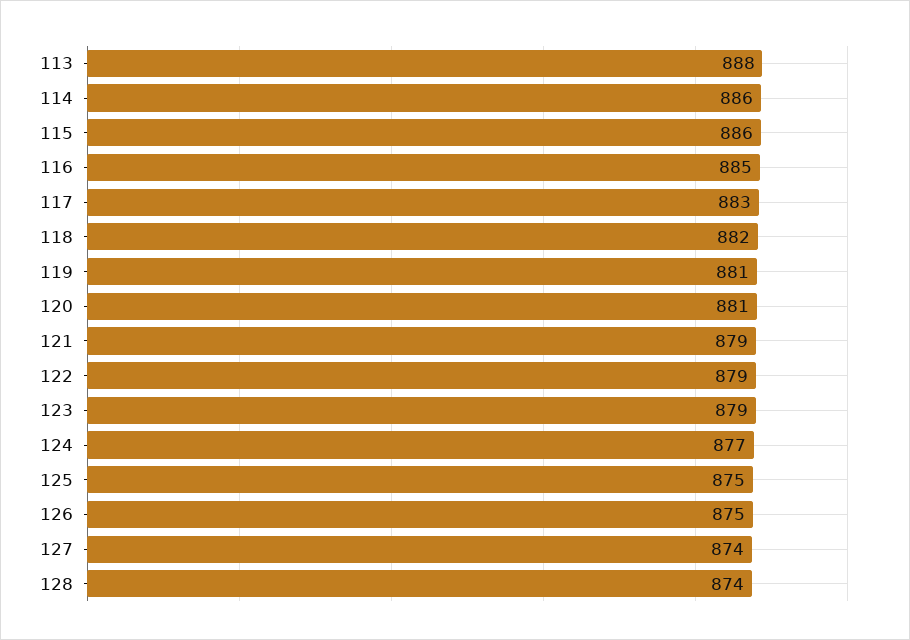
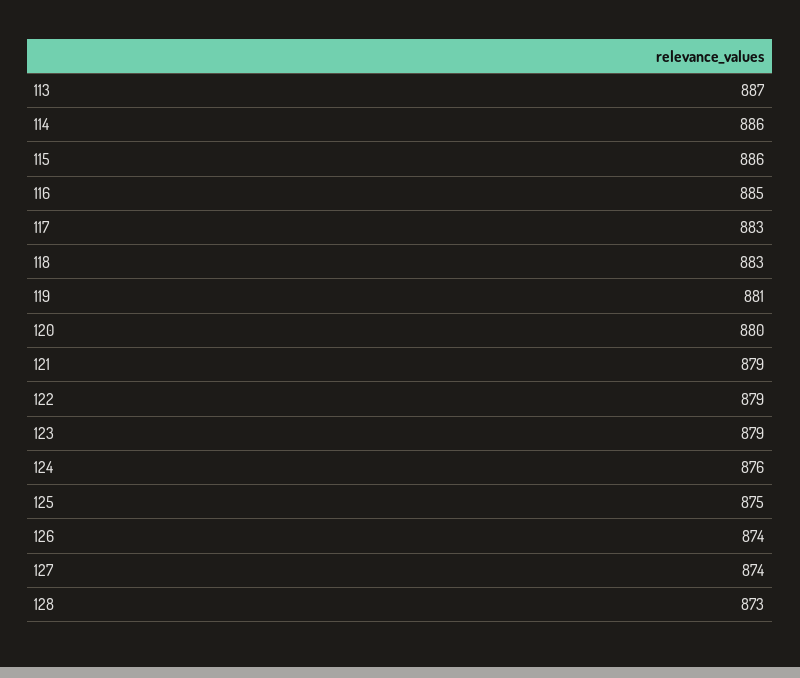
113: 888 -> 887
118: 882 -> 883
120: 881 -> 880
124: 877 -> 876
126: 875 -> 874
128: 874 -> 873

